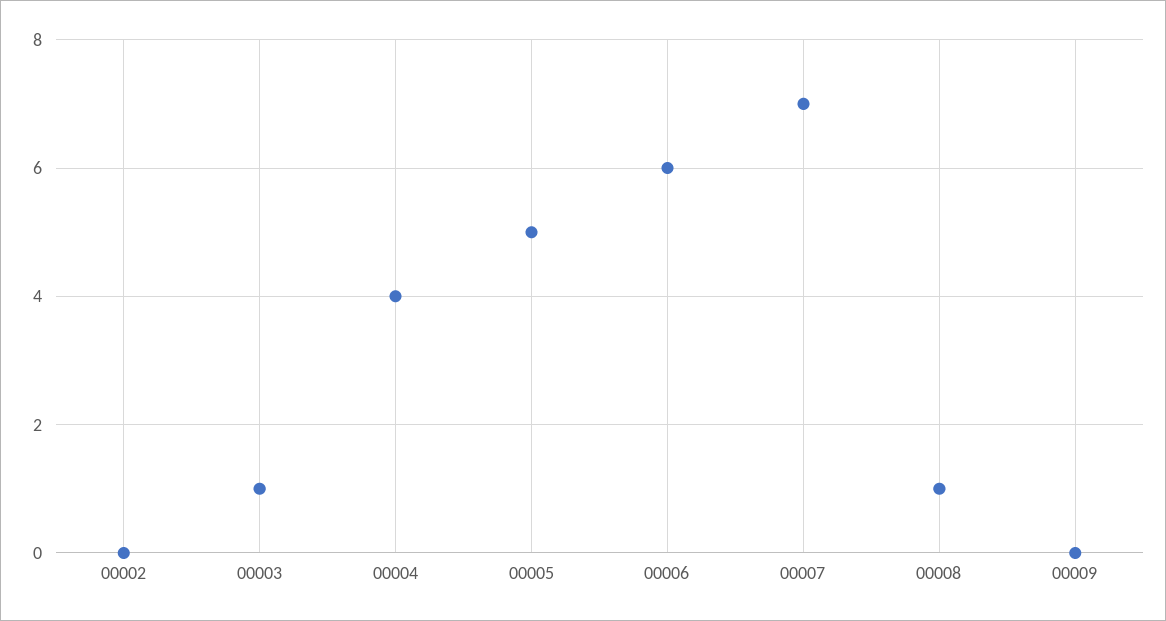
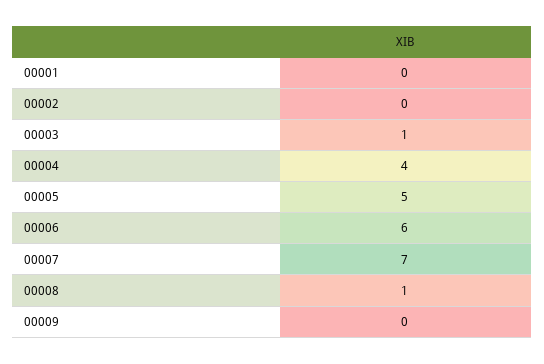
00001: none -> 0

